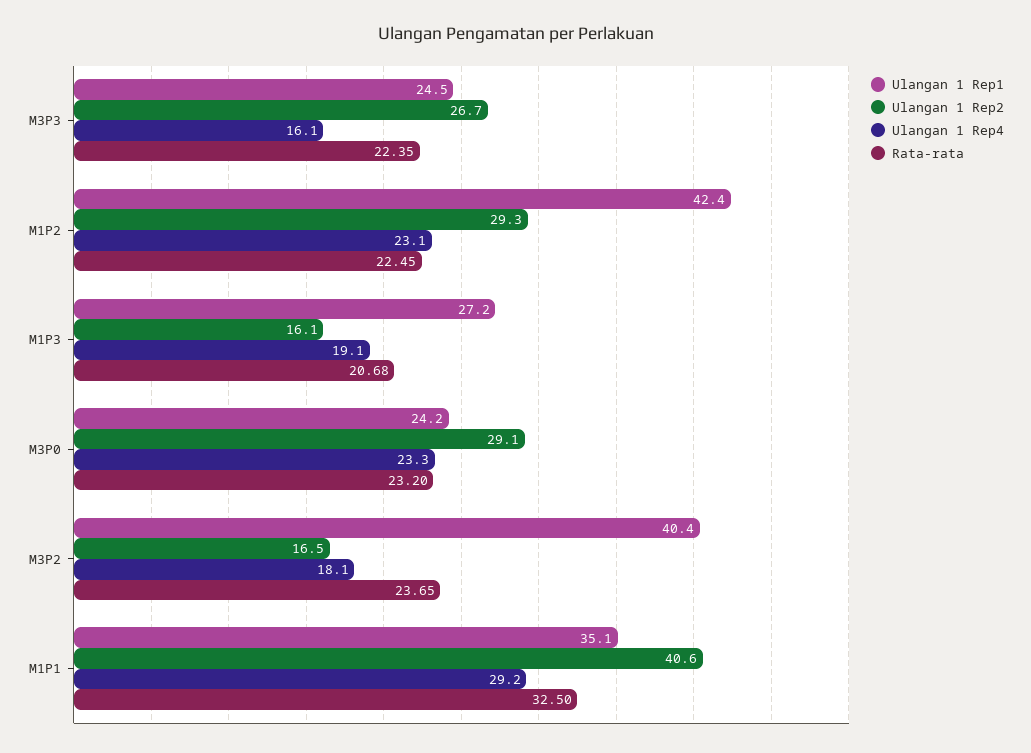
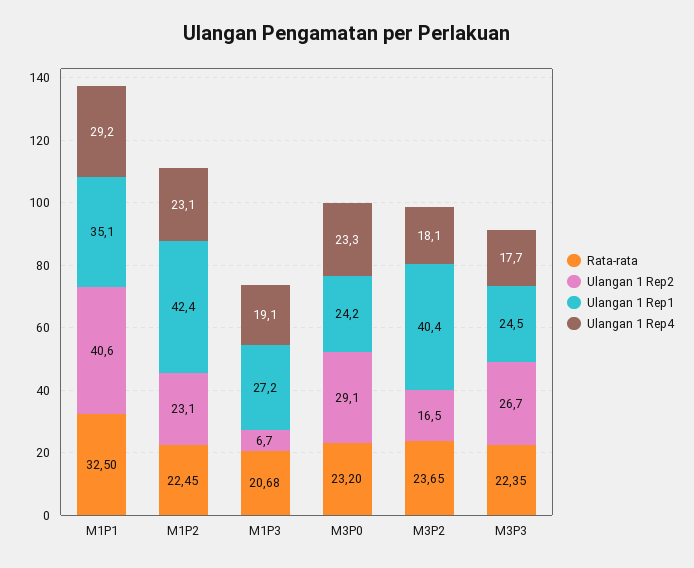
Ulangan 1 Rep4, M3P3: 16.1 -> 17.7
Ulangan 1 Rep2, M1P2: 29.3 -> 23.1
Ulangan 1 Rep2, M1P3: 16.1 -> 6.7

